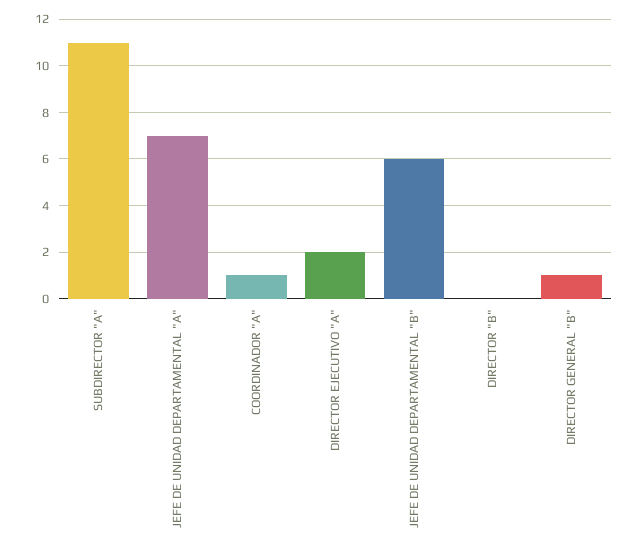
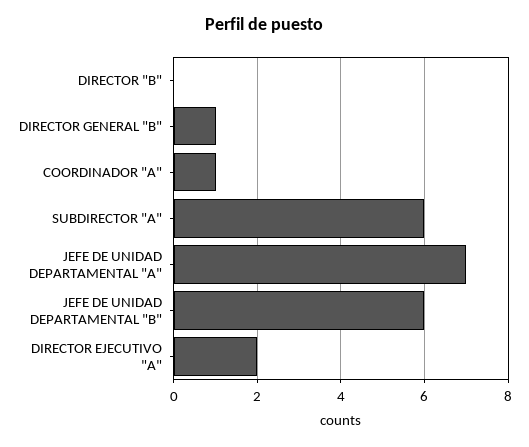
SUBDIRECTOR "A": 11 -> 6

